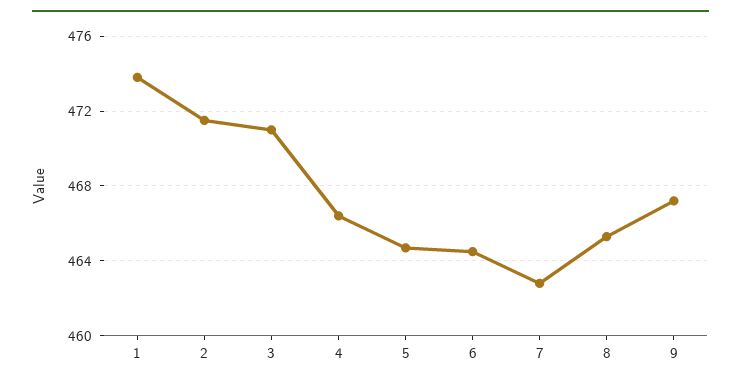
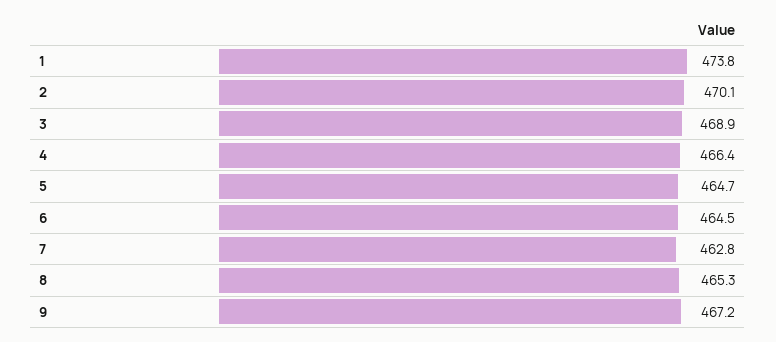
2: 471.5 -> 470.1
3: 471 -> 468.9

